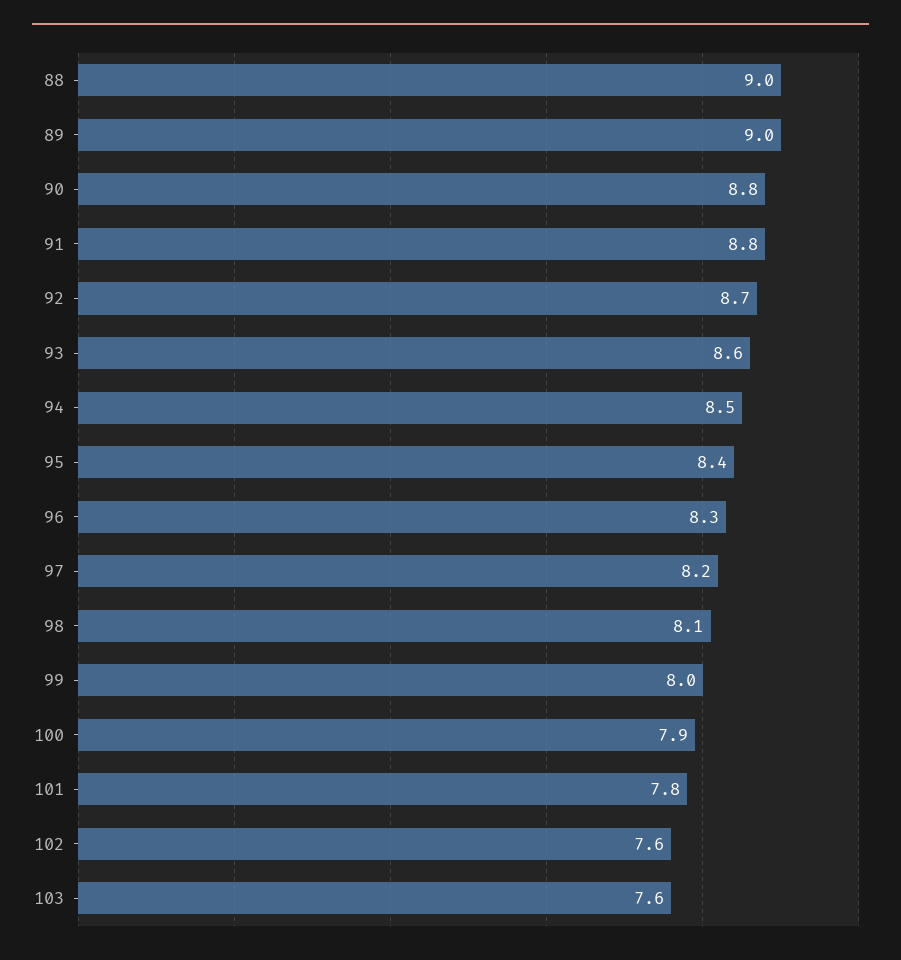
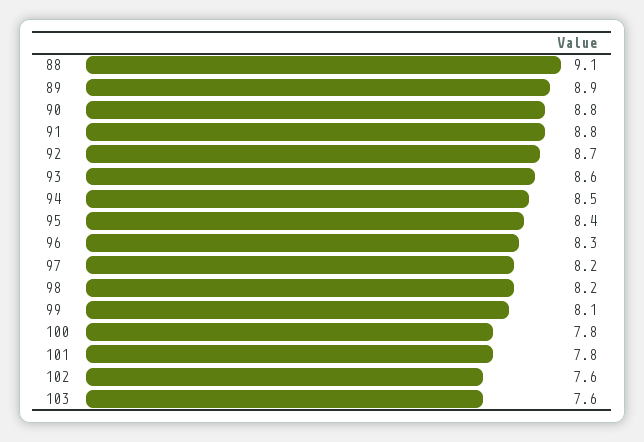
88: 9 -> 9.1
89: 9 -> 8.9
98: 8.1 -> 8.2
99: 8 -> 8.1
100: 7.9 -> 7.8

